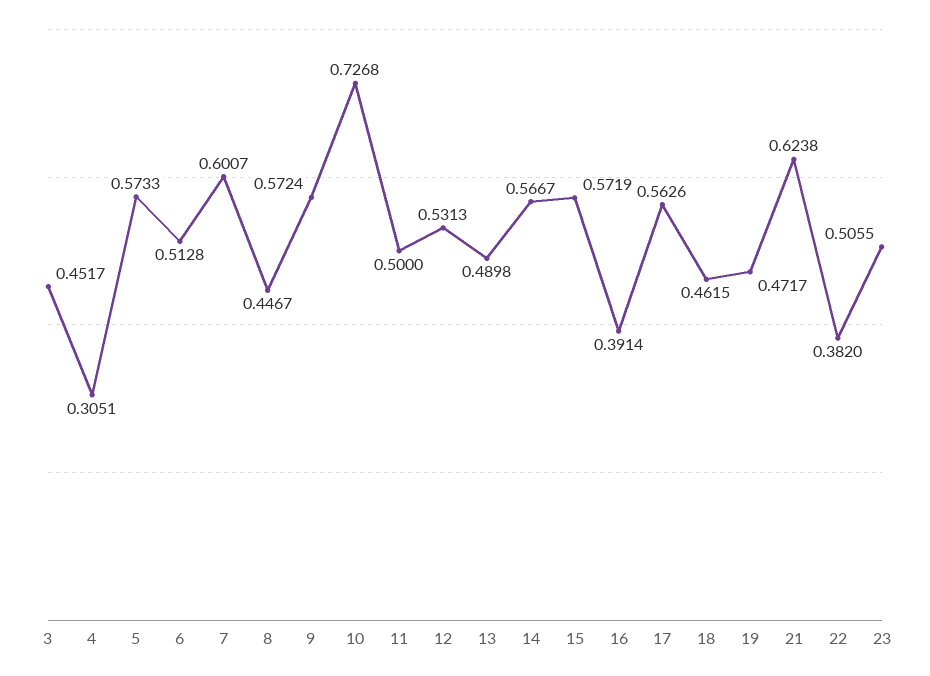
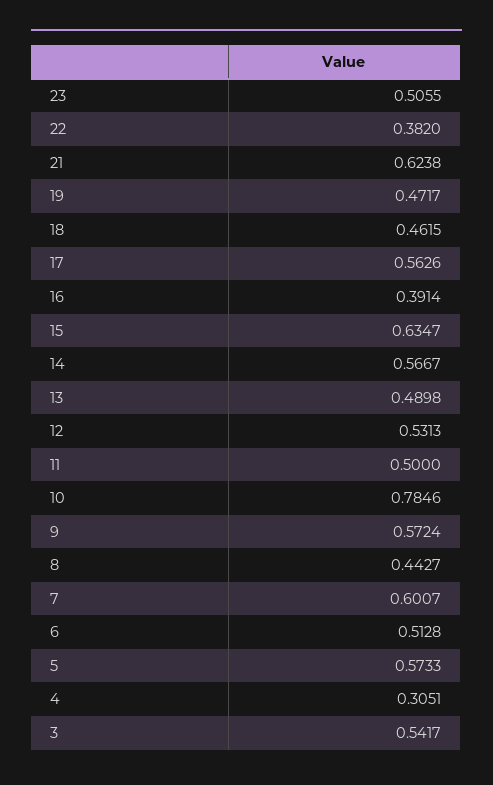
3: 0.4517 -> 0.5417
8: 0.4467 -> 0.4427
10: 0.7268 -> 0.7846
15: 0.5719 -> 0.6347

